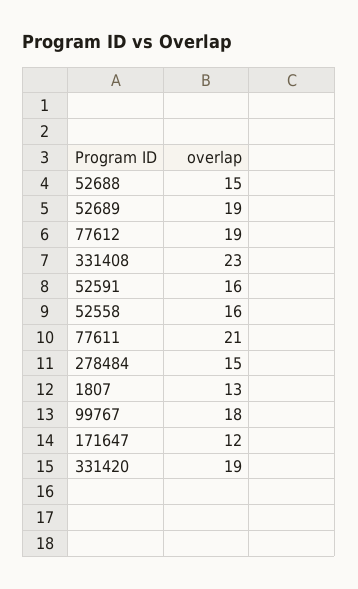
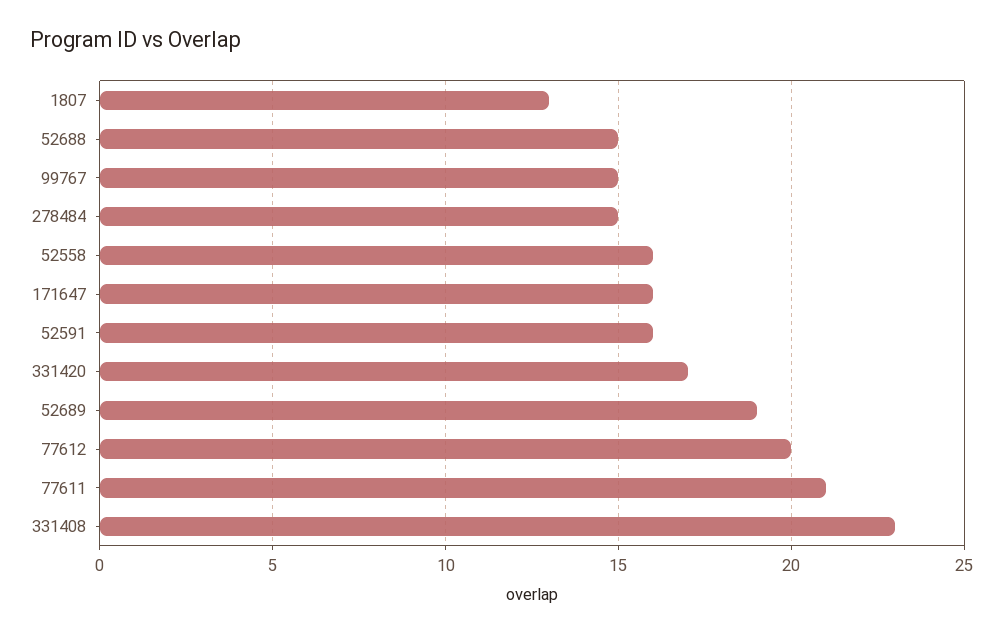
77612: 19 -> 20
99767: 18 -> 15
171647: 12 -> 16
331420: 19 -> 17

